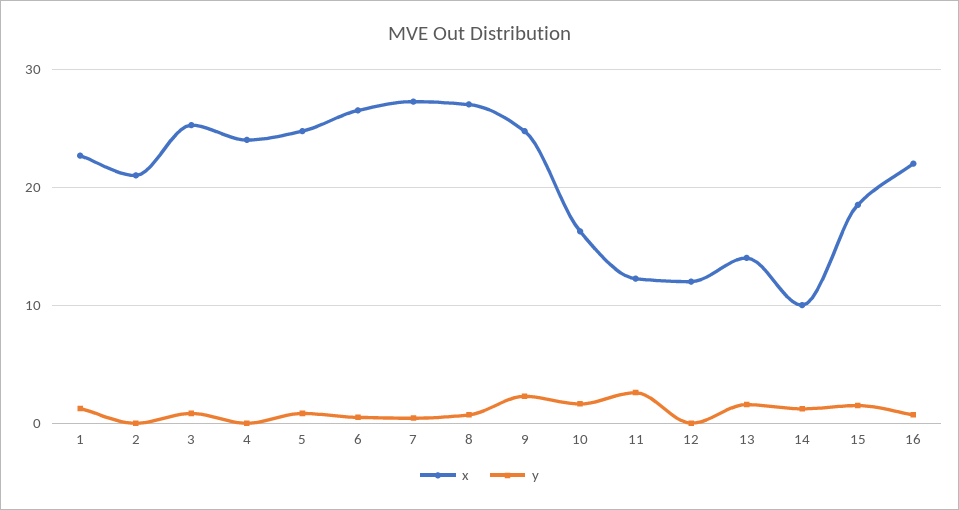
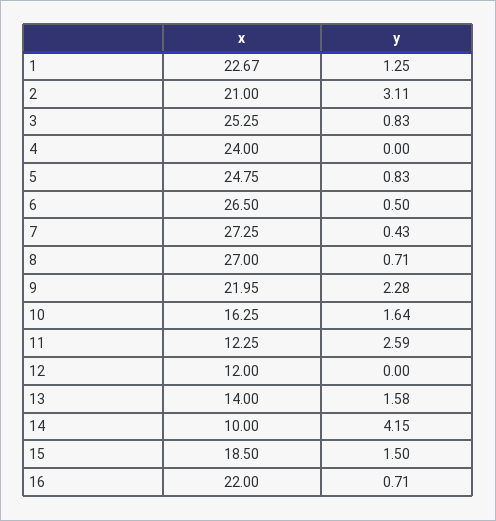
y, 2: 0 -> 3.11
x, 9: 25 -> 21.95
y, 14: 1 -> 4.15

